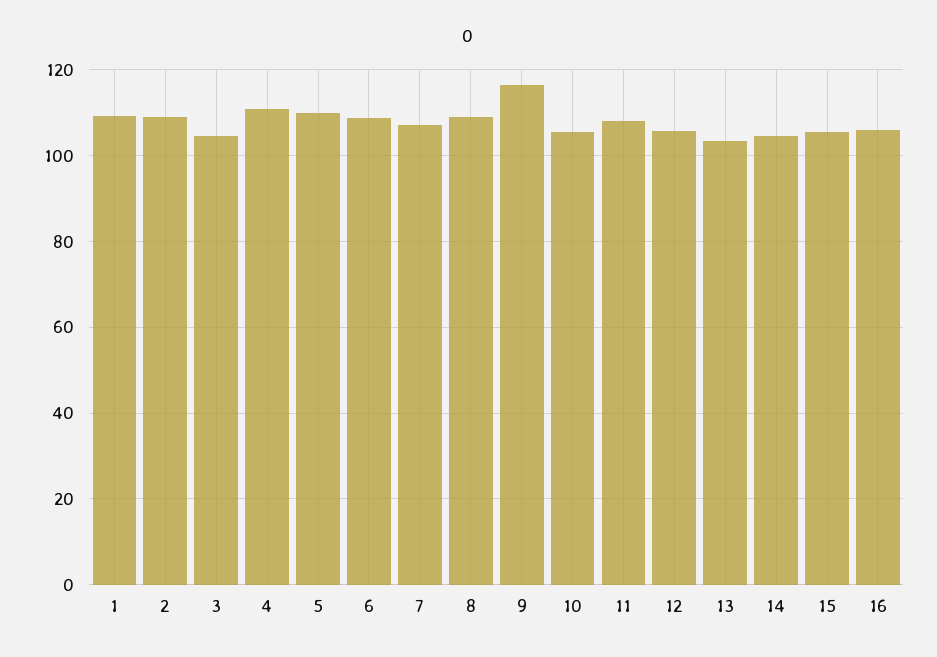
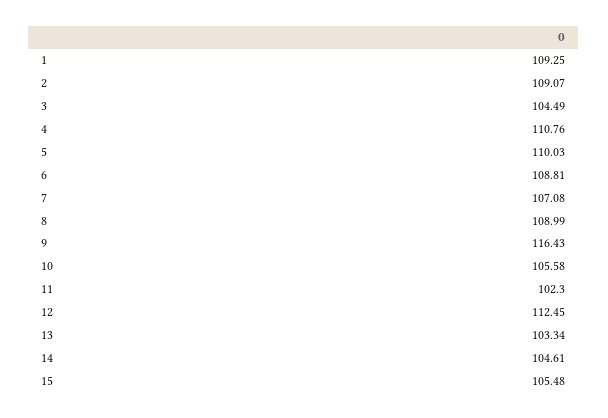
11: 108 -> 102.3
12: 106 -> 112.45
16: 106 -> none

